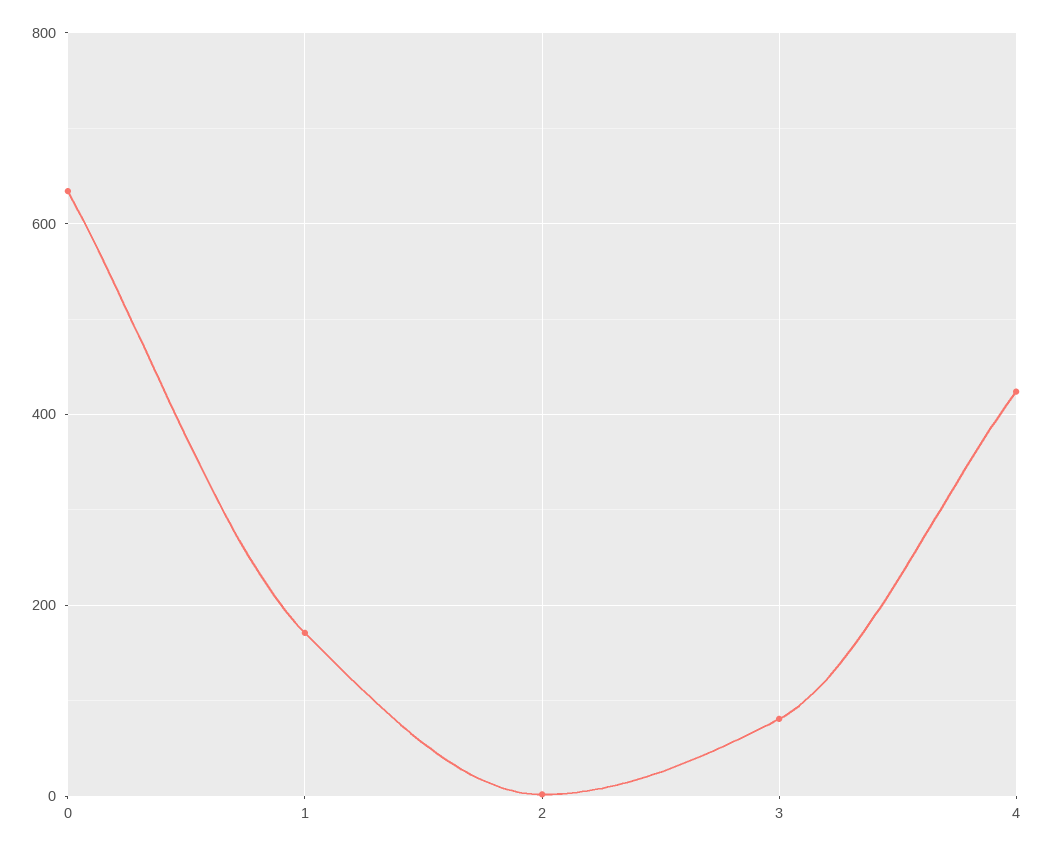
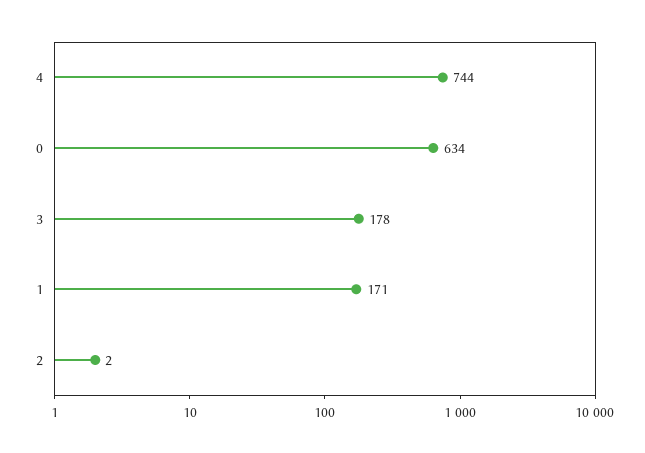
3: 80 -> 178
4: 420 -> 744

